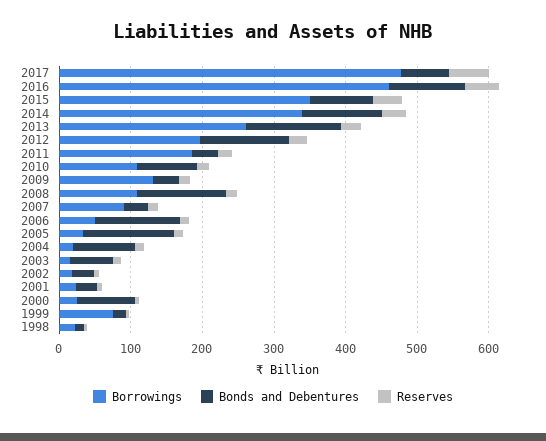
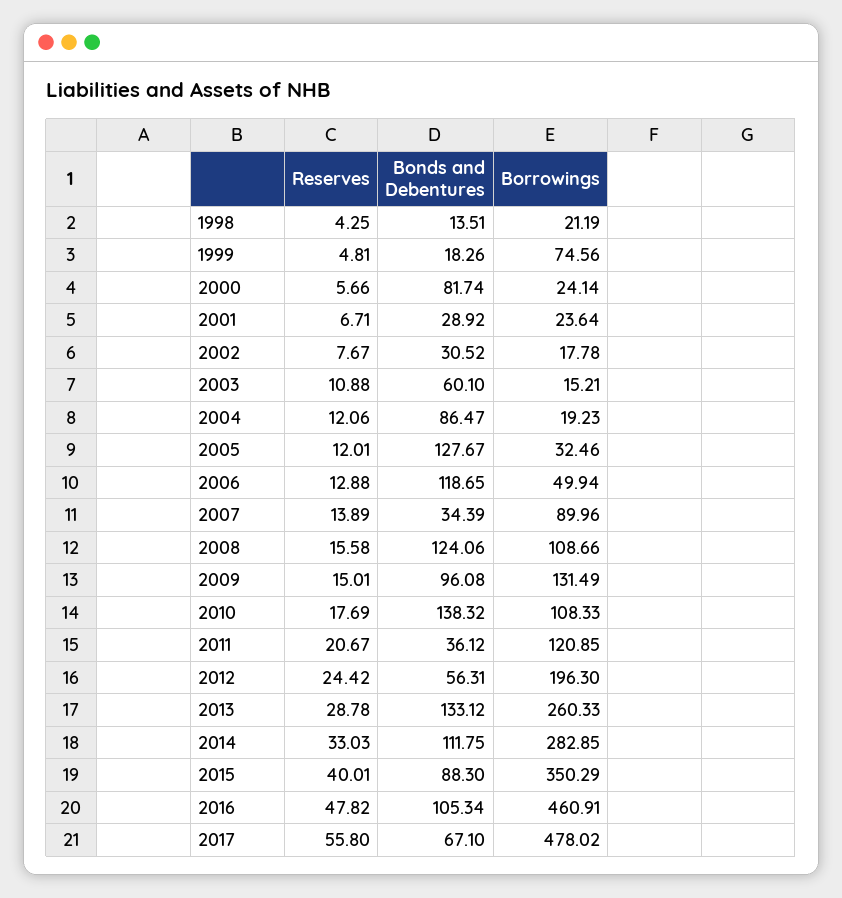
Borrowings, 2014: 340 -> 282.85
Bonds and Debentures, 2012: 120 -> 56.31
Borrowings, 2011: 180 -> 120.85
Bonds and Debentures, 2010: 80 -> 138.32
Bonds and Debentures, 2009: 40 -> 96.08

